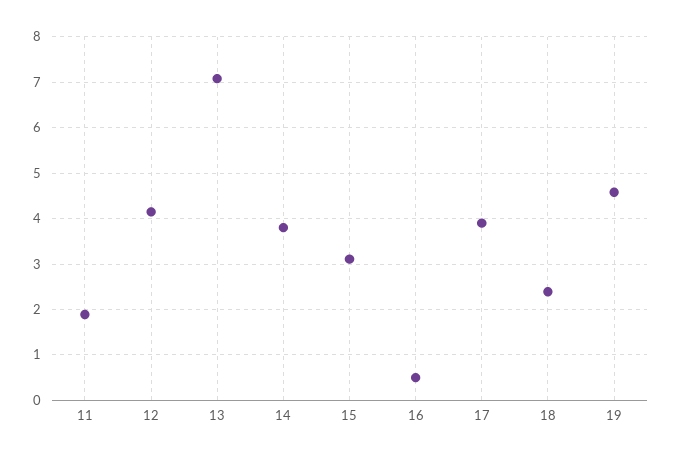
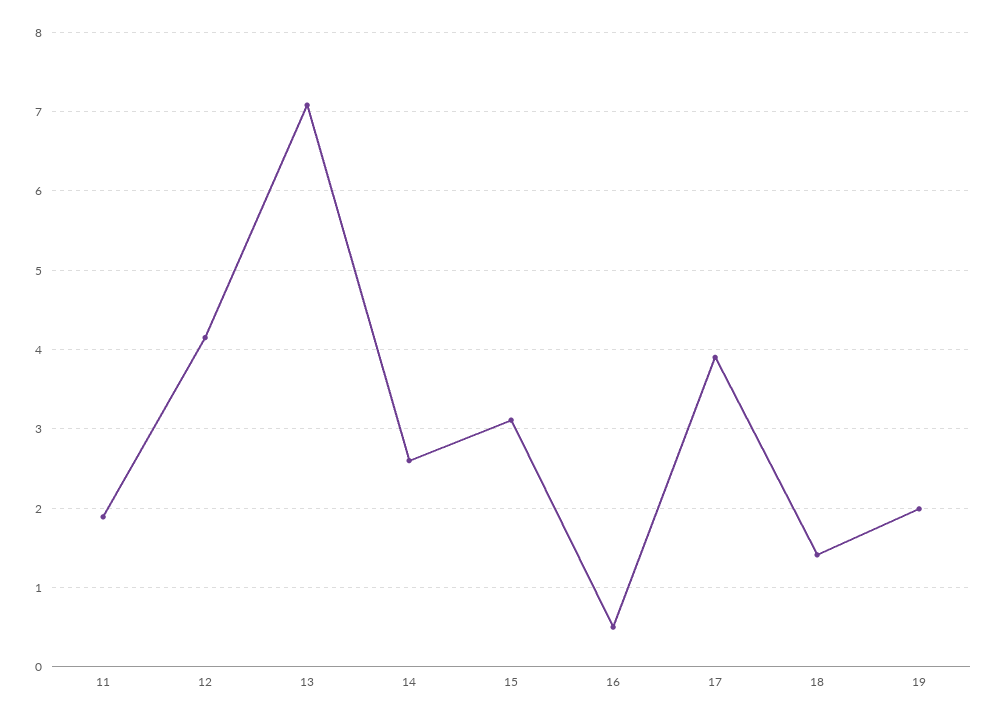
14: 3.8 -> 2.6
18: 2.4 -> 1.4
19: 4.6 -> 2

